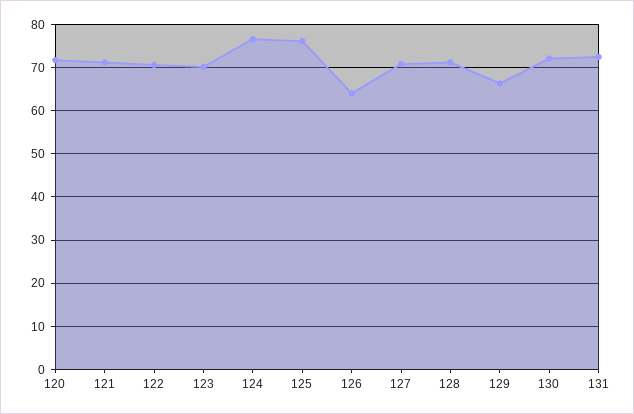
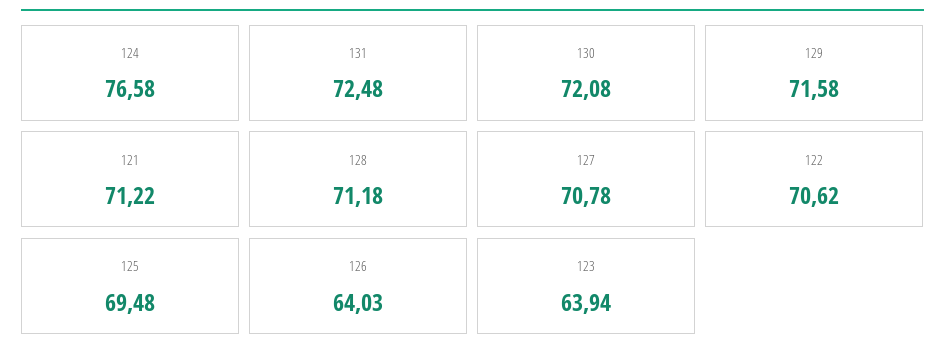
120: 72 -> none
123: 70 -> 63.94
125: 76 -> 69.48
129: 66 -> 71.58

